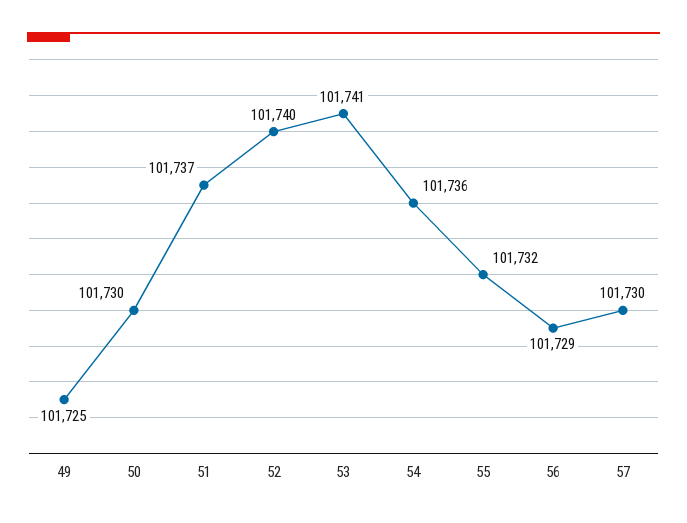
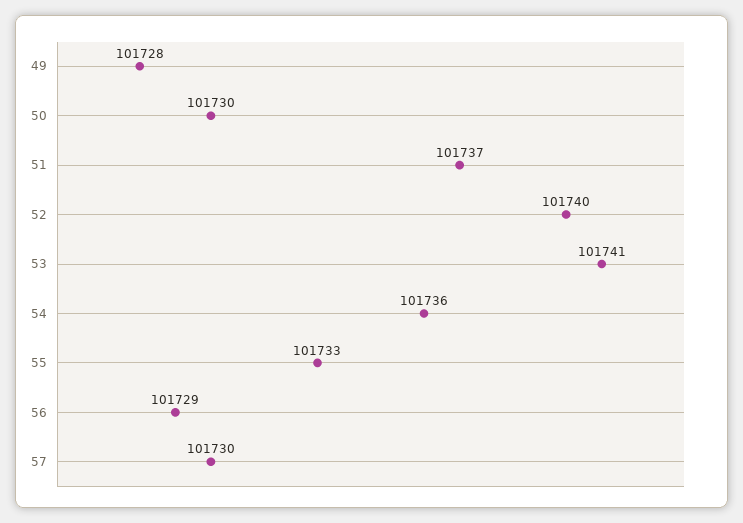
49: 101725 -> 101728
55: 101732 -> 101733

